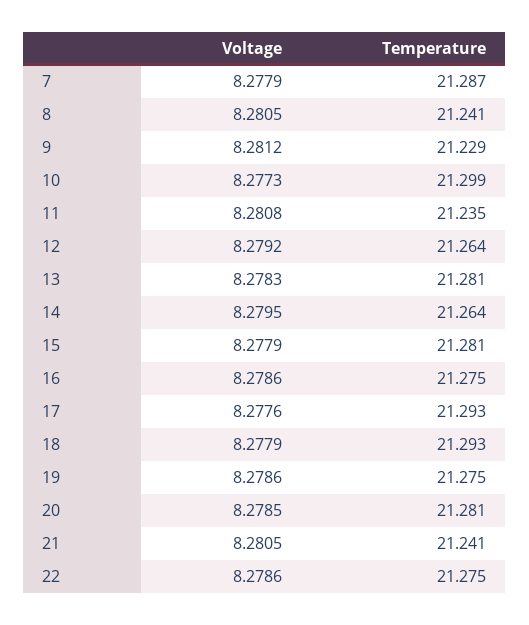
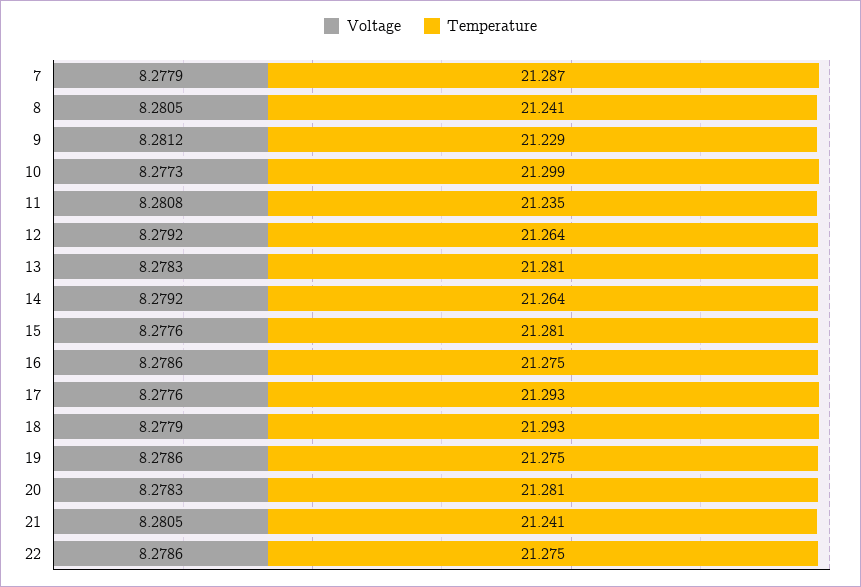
Voltage, 14: 8.2795 -> 8.2792
Voltage, 15: 8.2779 -> 8.2776
Voltage, 20: 8.2785 -> 8.2783

